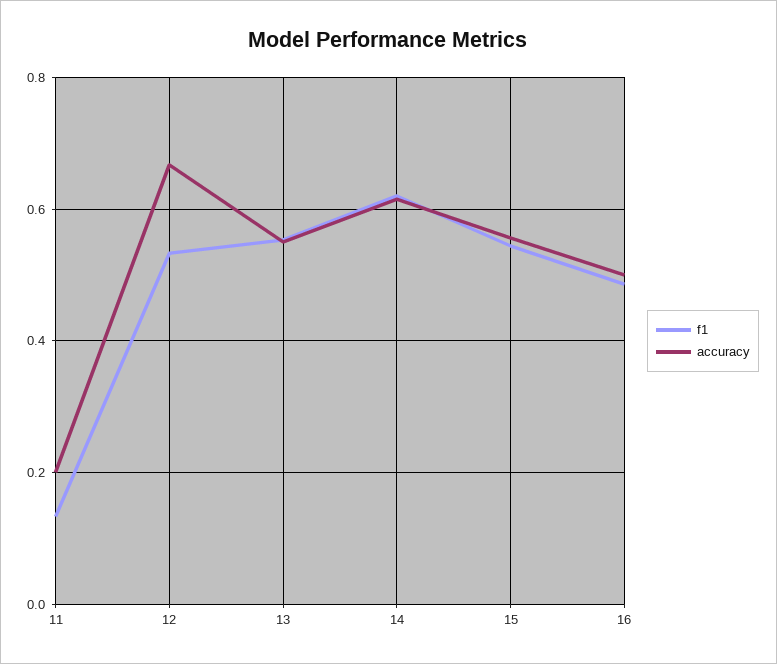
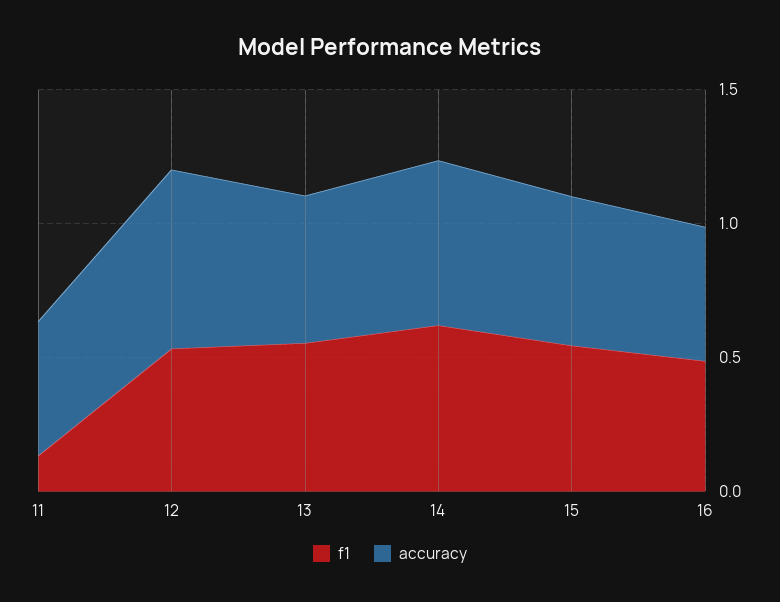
accuracy, 11: 0.2 -> 0.5

